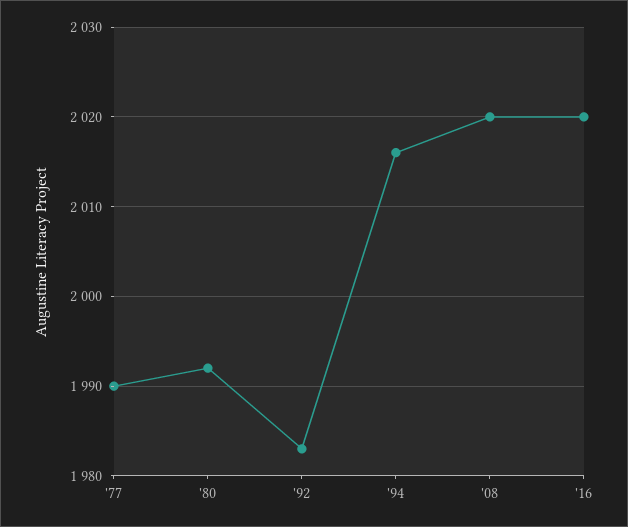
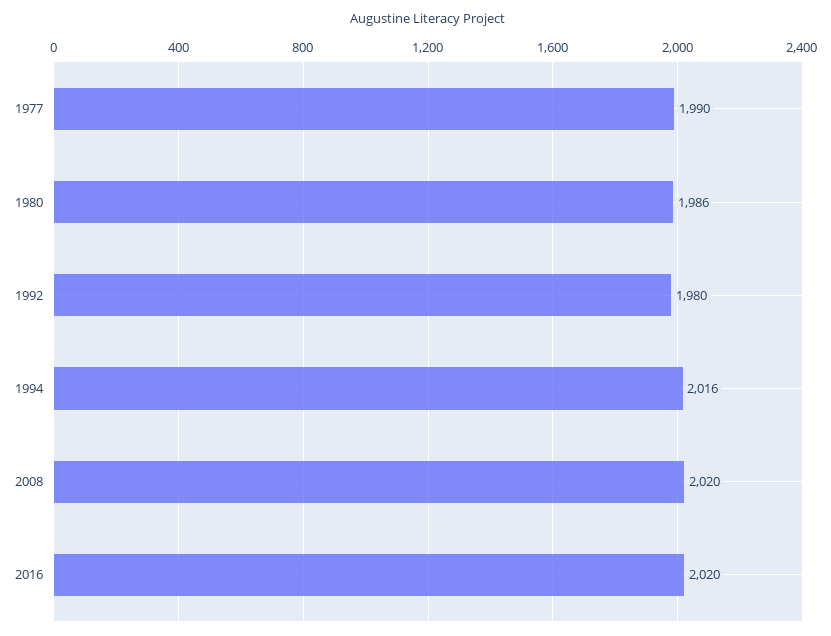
'80: 1992 -> 1986
'92: 1983 -> 1980

